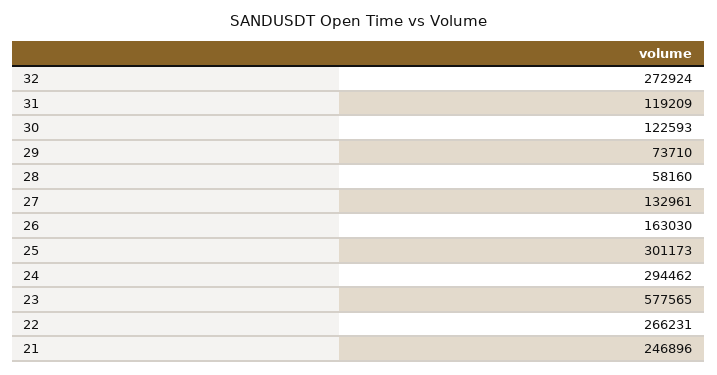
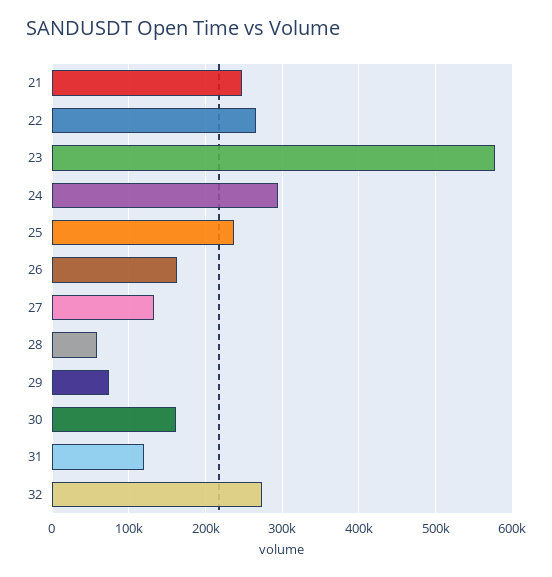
30: 122593 -> 160000
25: 301173 -> 240000

